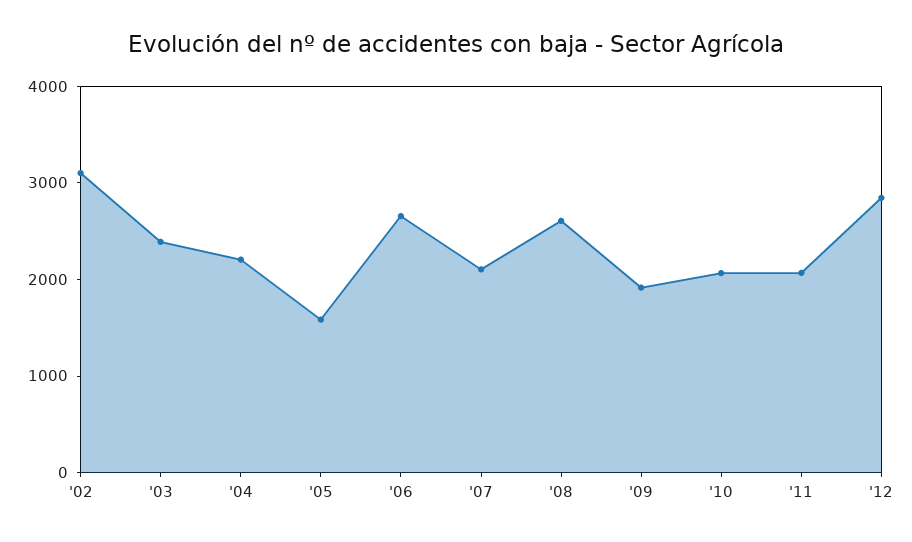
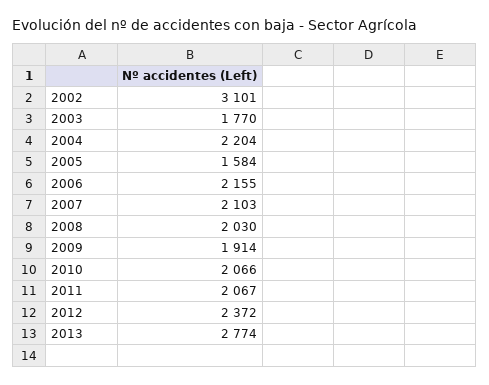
'03: 2400 -> 1770
'06: 2600 -> 2155
'08: 2600 -> 2030
'12: 2800 -> 2372
2013: none -> 2774

